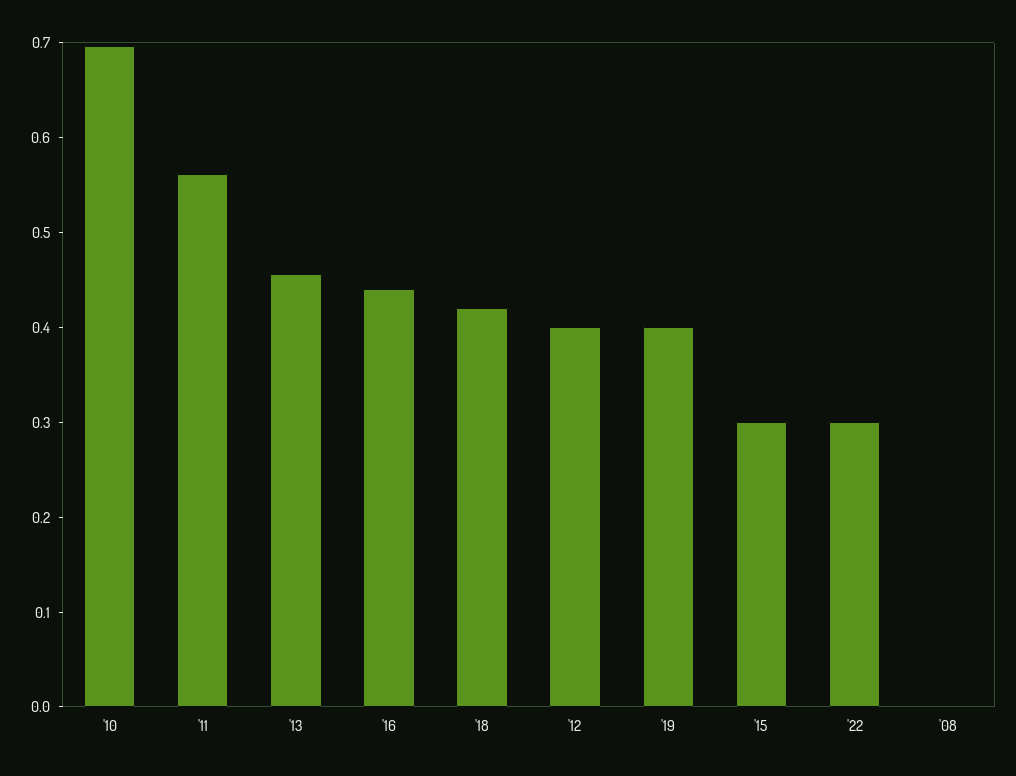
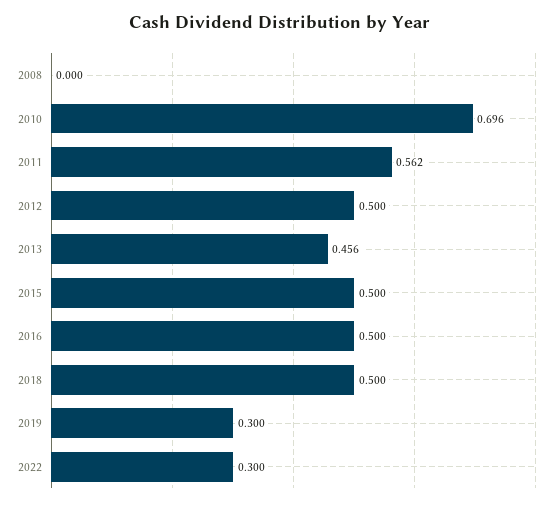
'16: 0.44 -> 0.5
'18: 0.42 -> 0.5
'12: 0.4 -> 0.5
'19: 0.4 -> 0.3
'15: 0.3 -> 0.5

